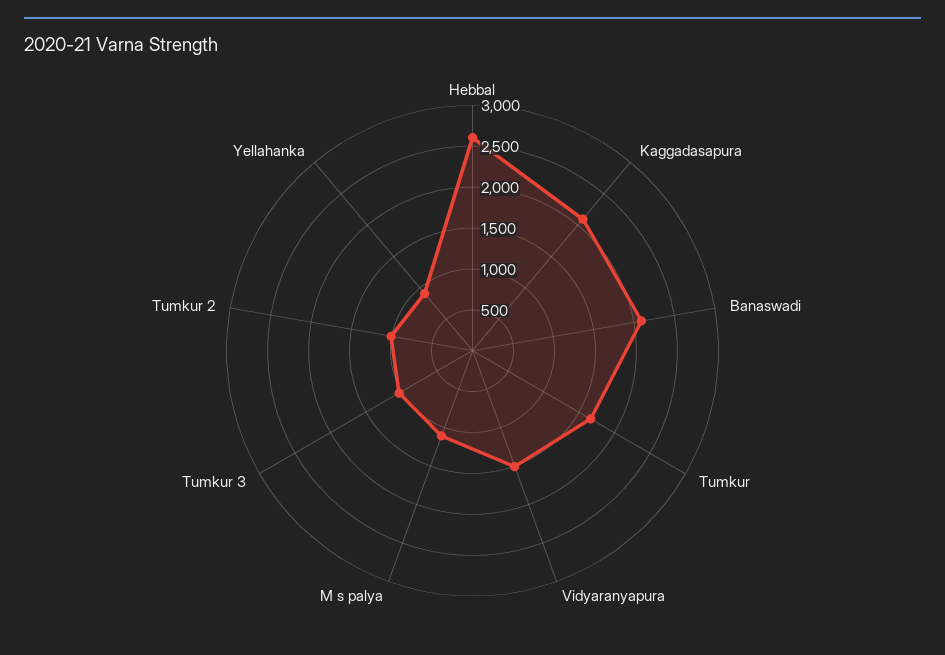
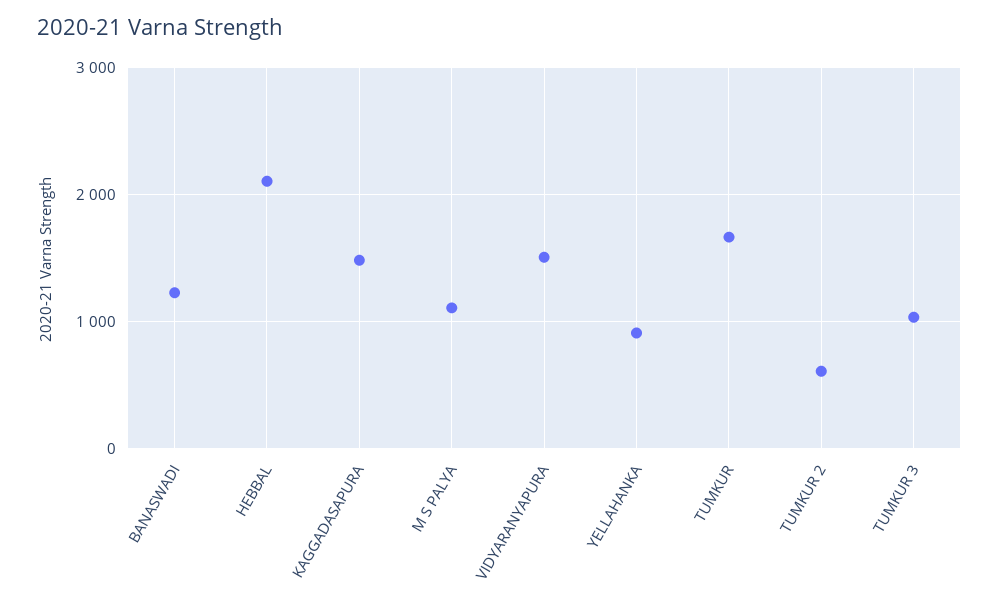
Hebbal: 2600 -> 2100
Kaggadasapura: 2100 -> 1500
Banaswadi: 2100 -> 1200
Tumkur 2: 1000 -> 600

